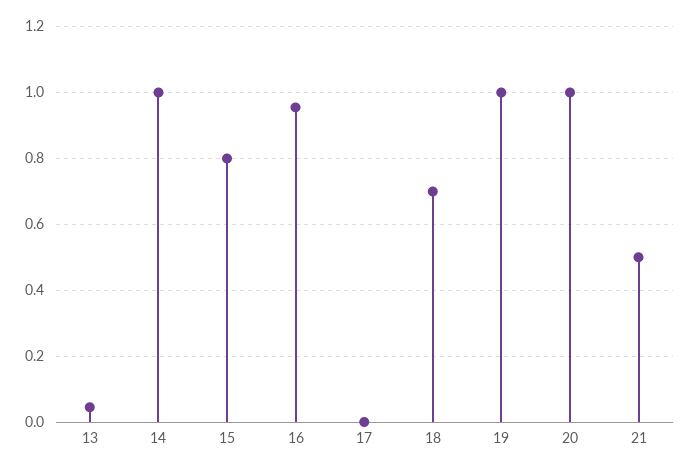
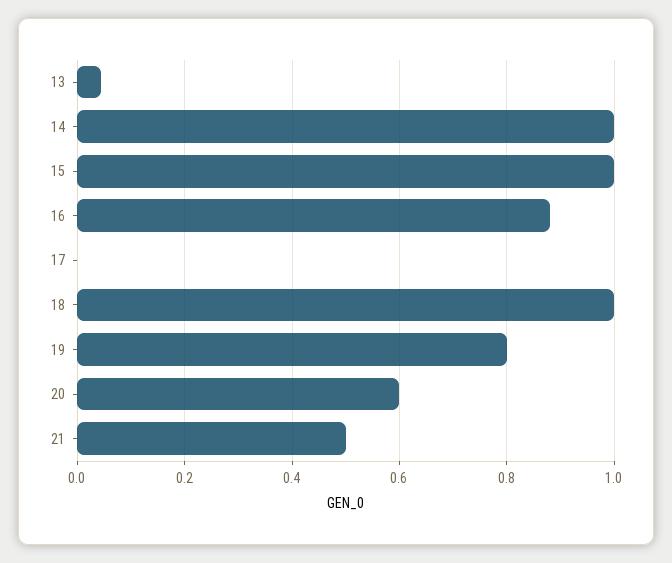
15: 0.8 -> 1
16: 0.96 -> 0.88
18: 0.7 -> 1
19: 1 -> 0.8
20: 1 -> 0.6

